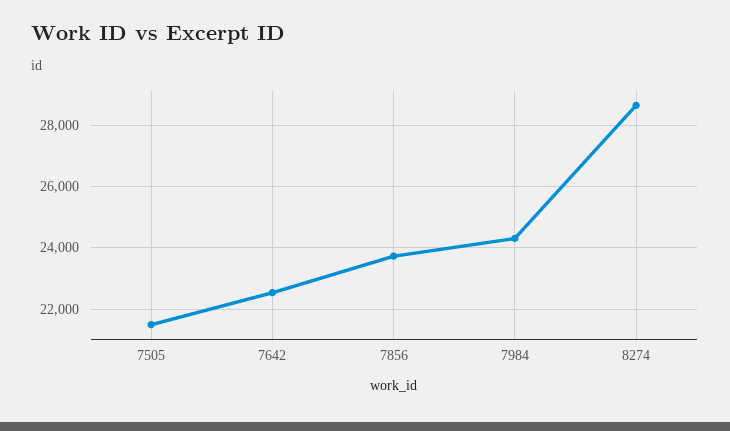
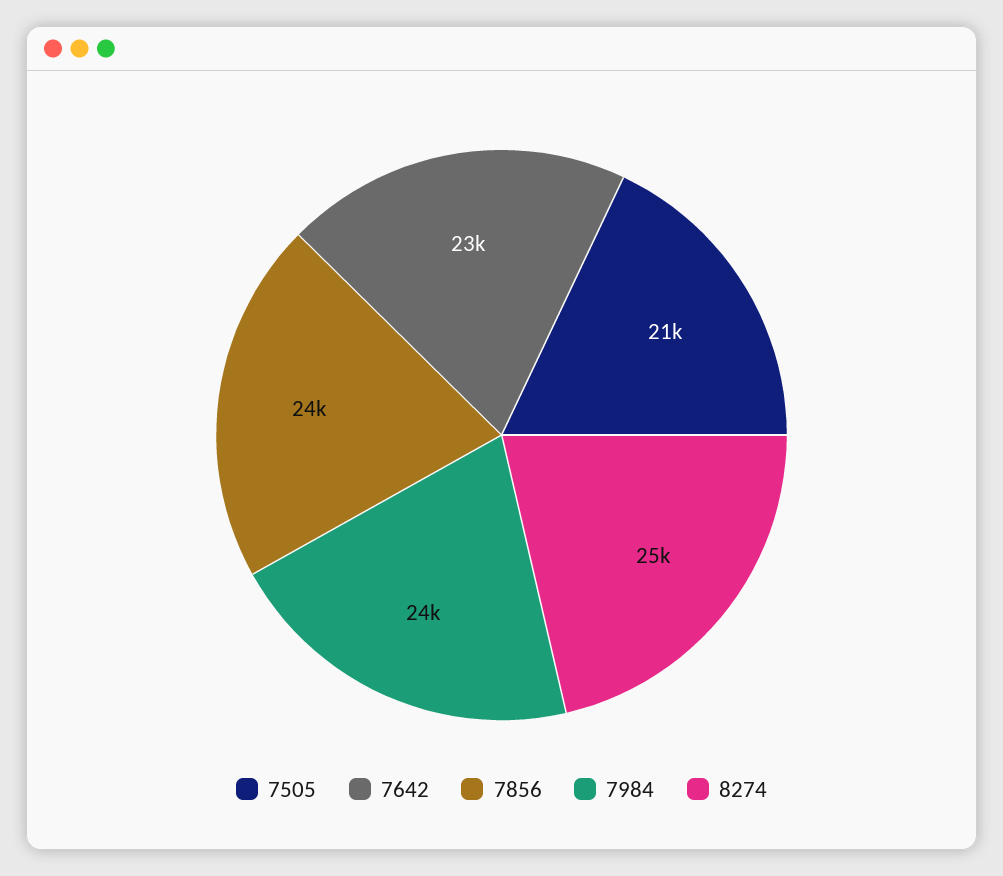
8274: 28600 -> 25000

